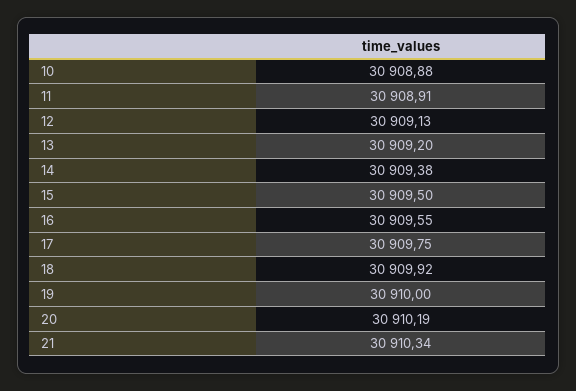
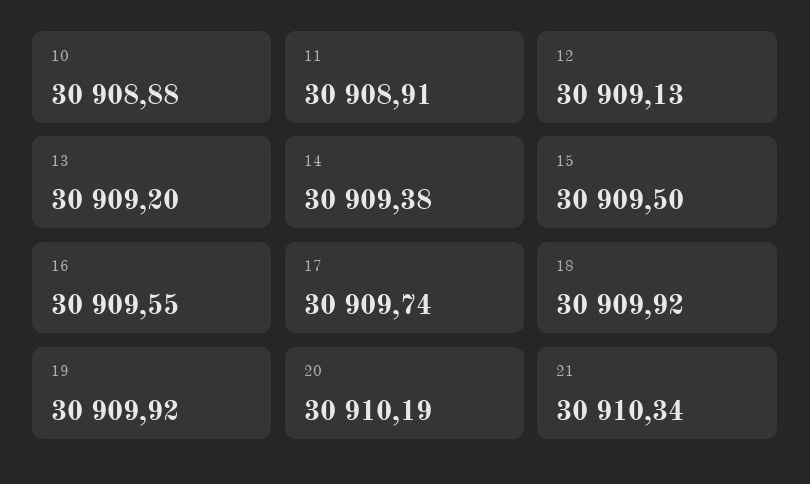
17: 30909.75 -> 30909.74
19: 30910 -> 30909.92

